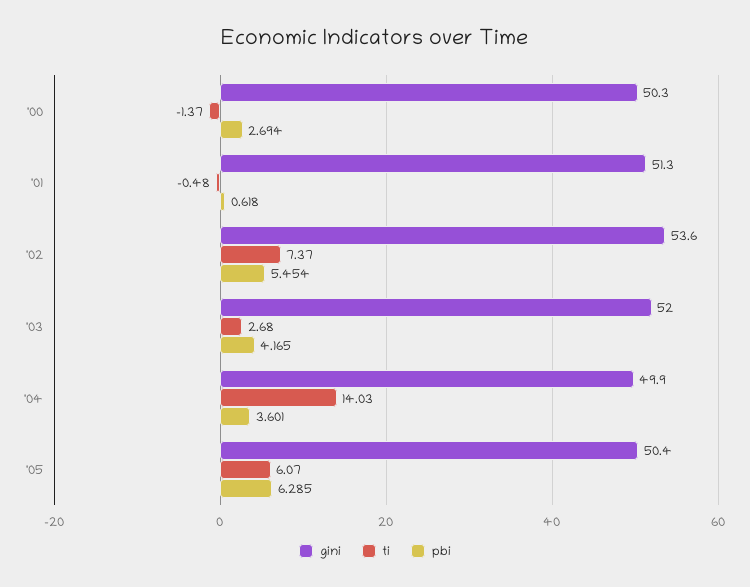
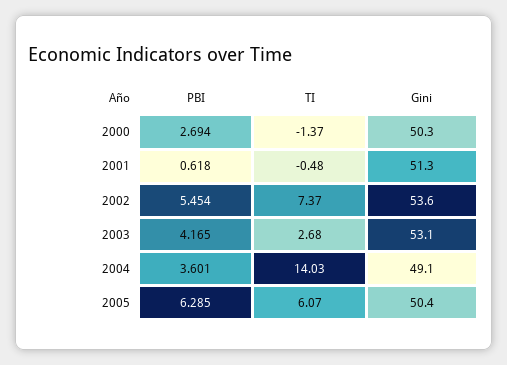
gini, '03: 52 -> 53.1
gini, '04: 49.9 -> 49.1

